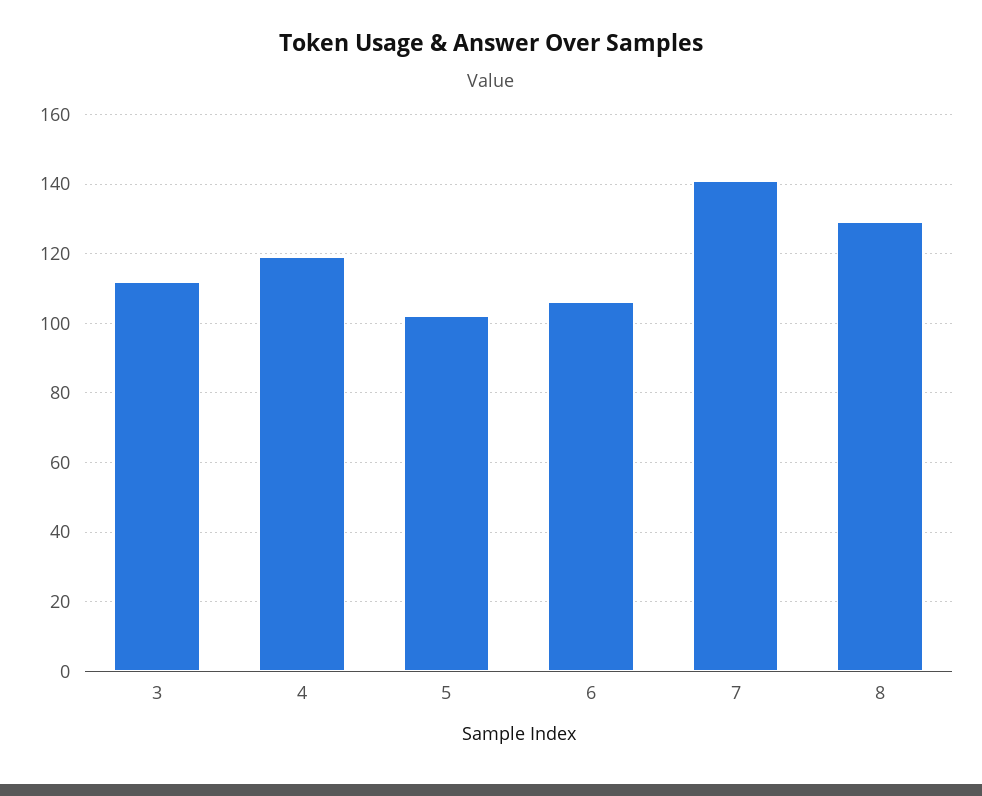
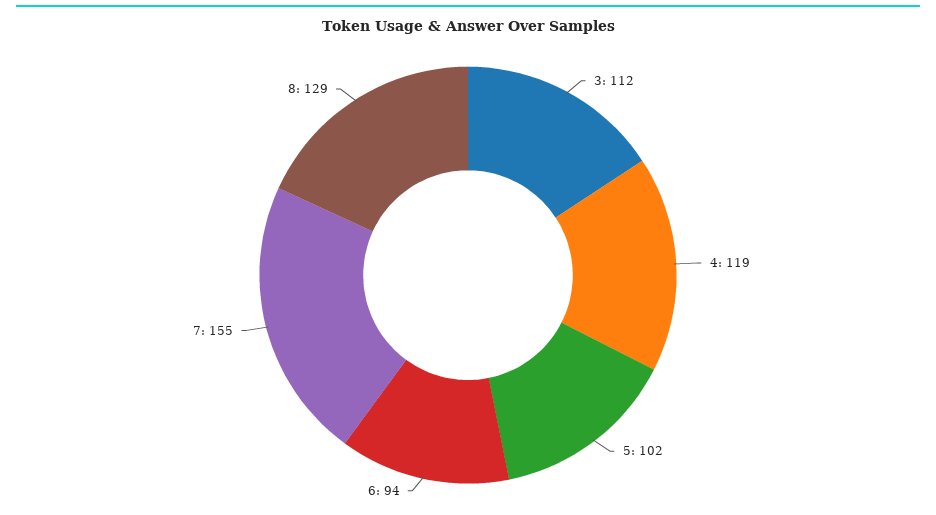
6: 105 -> 94
7: 140 -> 155

